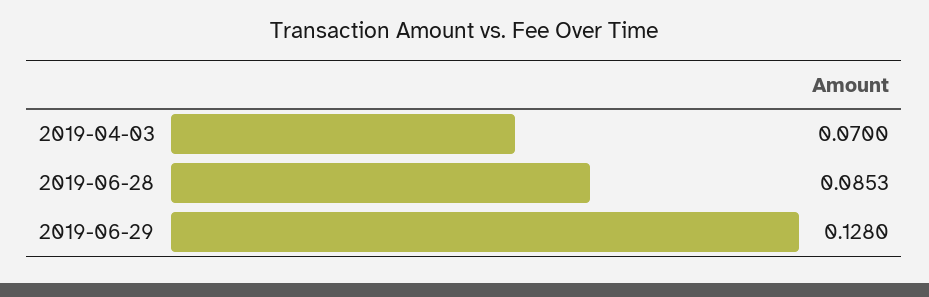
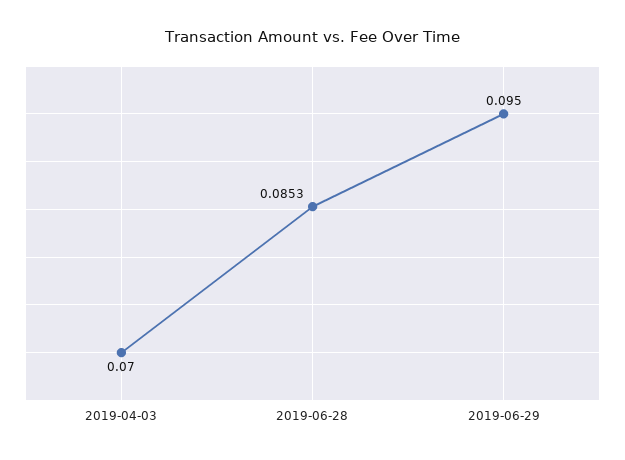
2019-06-29: 0.128 -> 0.095

